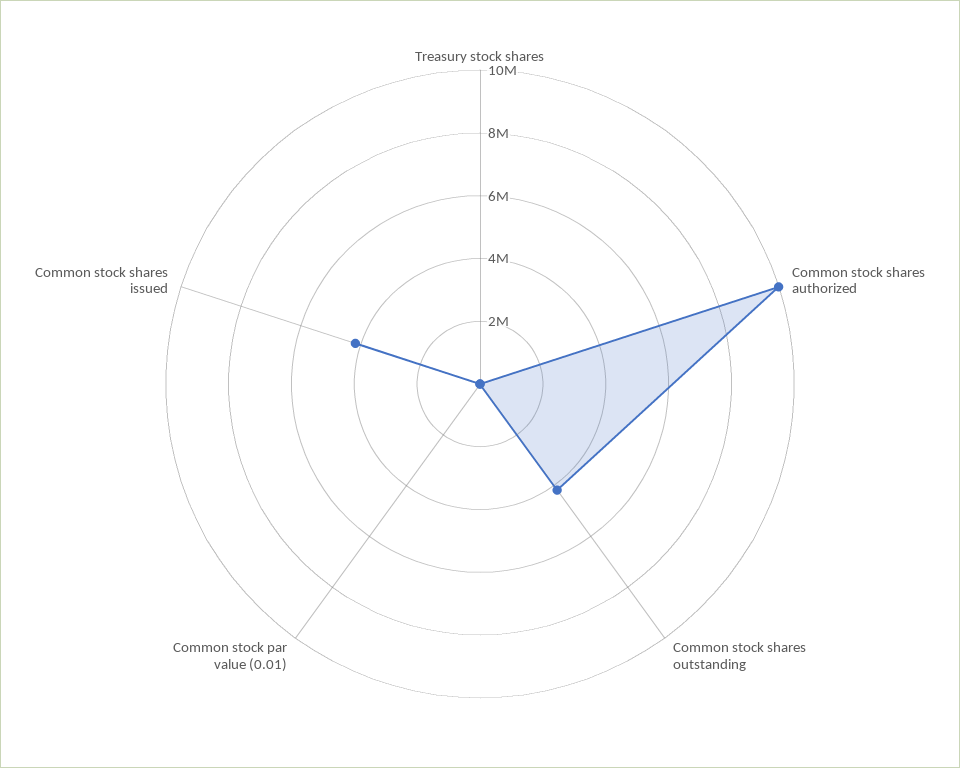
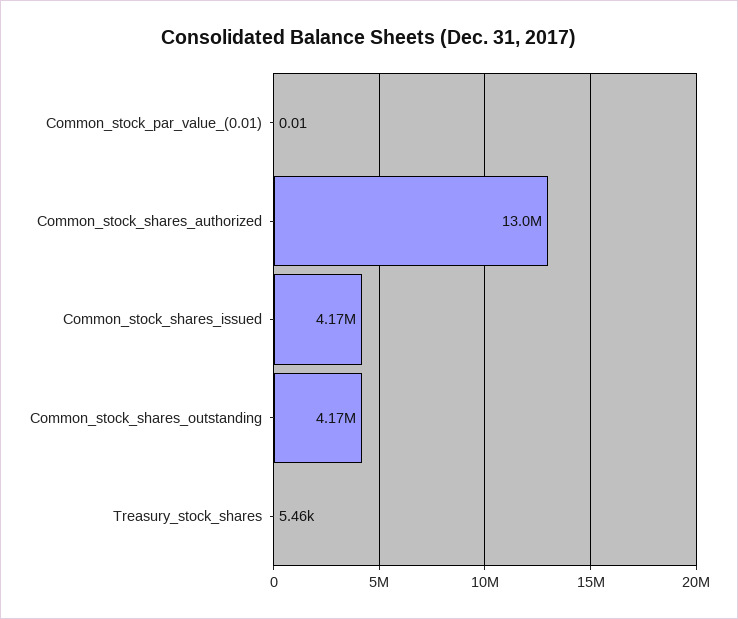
Common stock shares authorized: 10000000 -> 13000000

